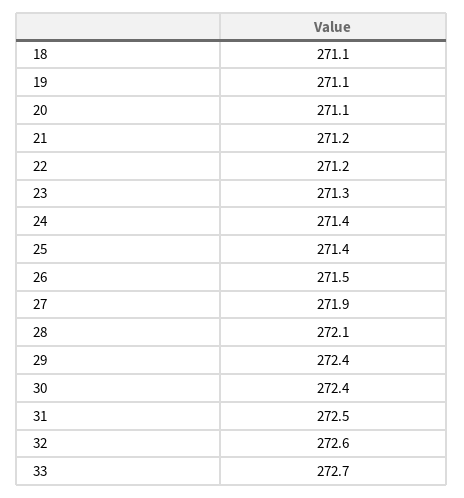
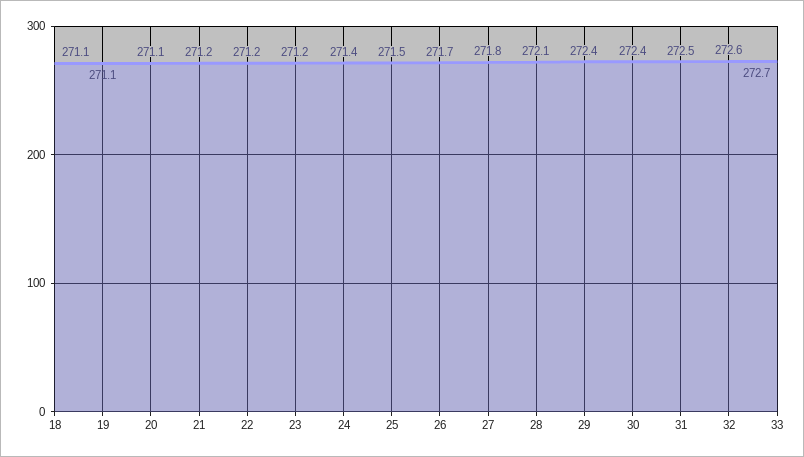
23: 271.3 -> 271.2
25: 271.4 -> 271.5
26: 271.5 -> 271.7
27: 271.9 -> 271.8

